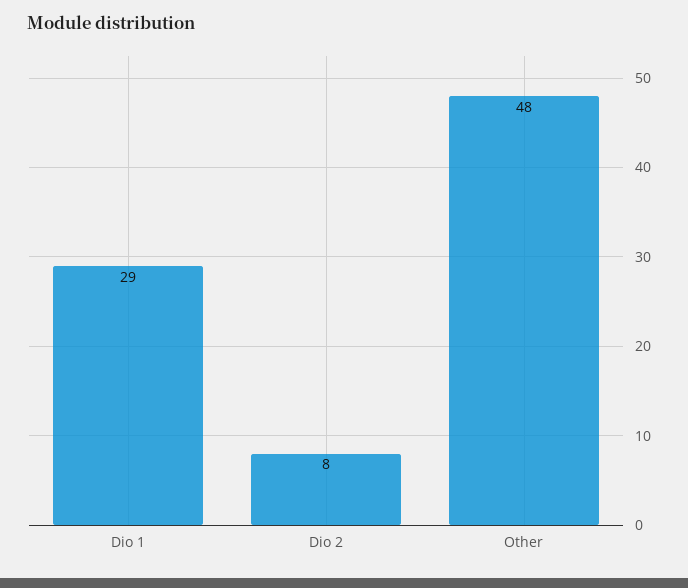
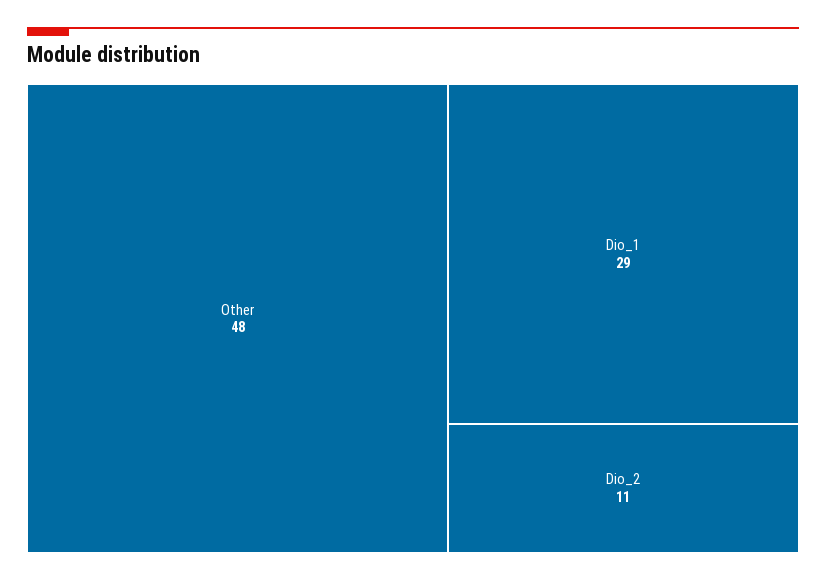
Dio 2: 8 -> 11

